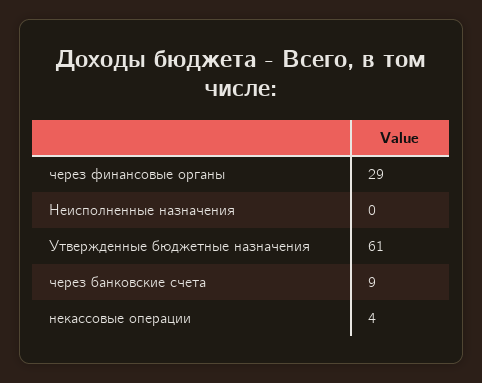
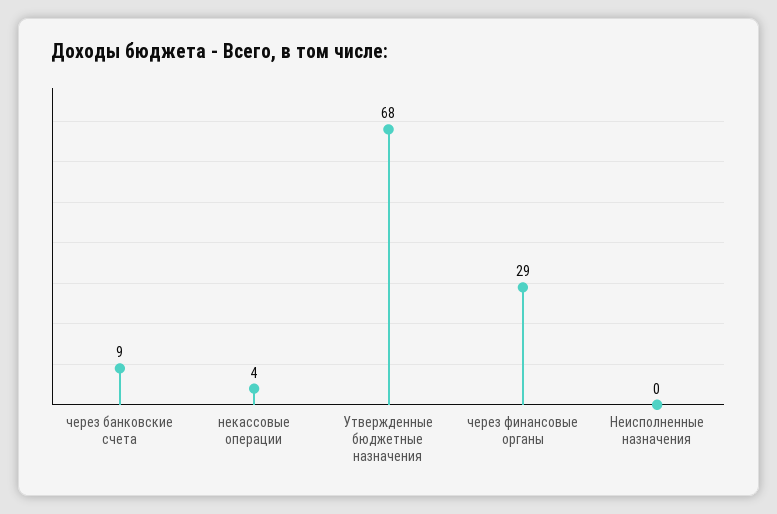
Утвержденные бюджетные назначения: 61 -> 68

